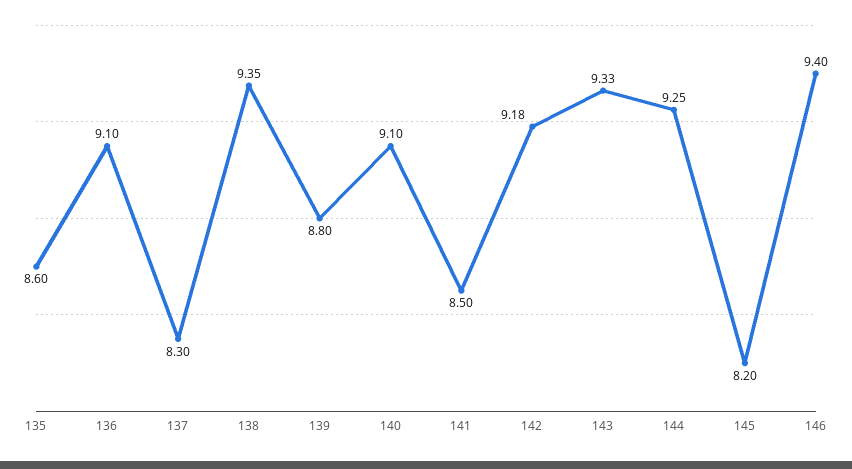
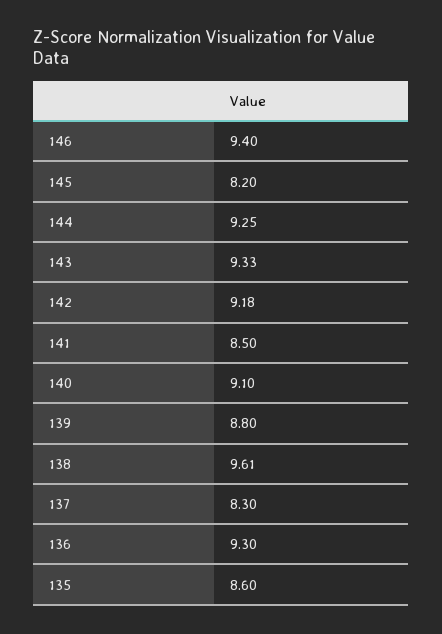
136: 9.1 -> 9.3
138: 9.35 -> 9.61

